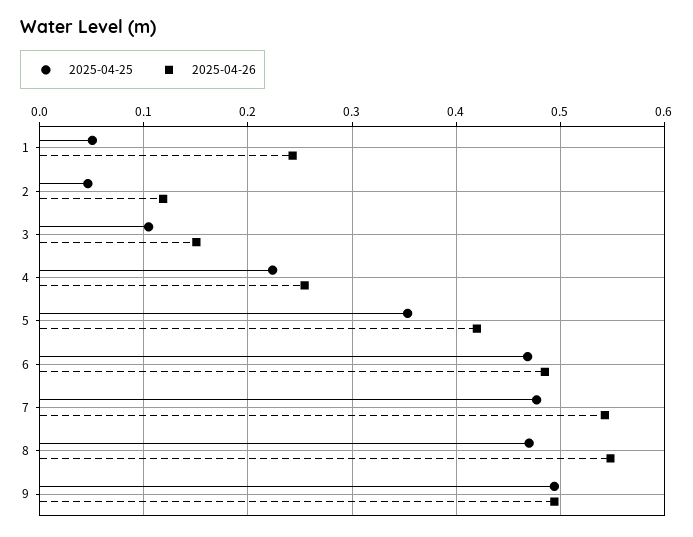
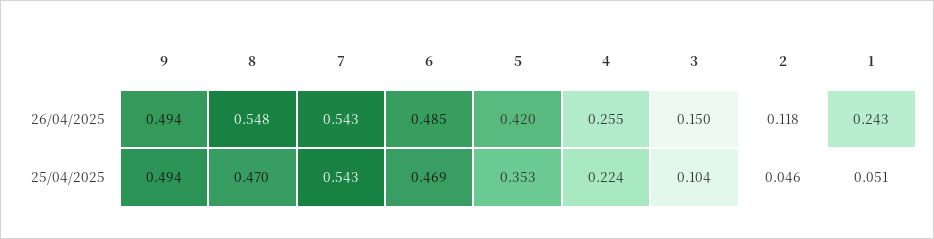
2025-04-25, 7: 0.48 -> 0.543

